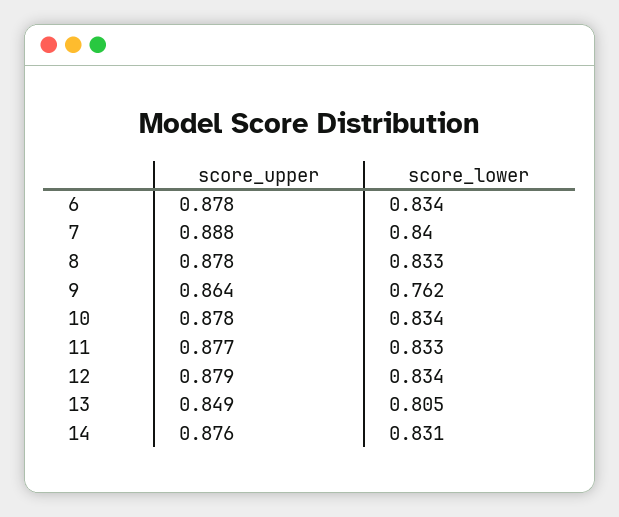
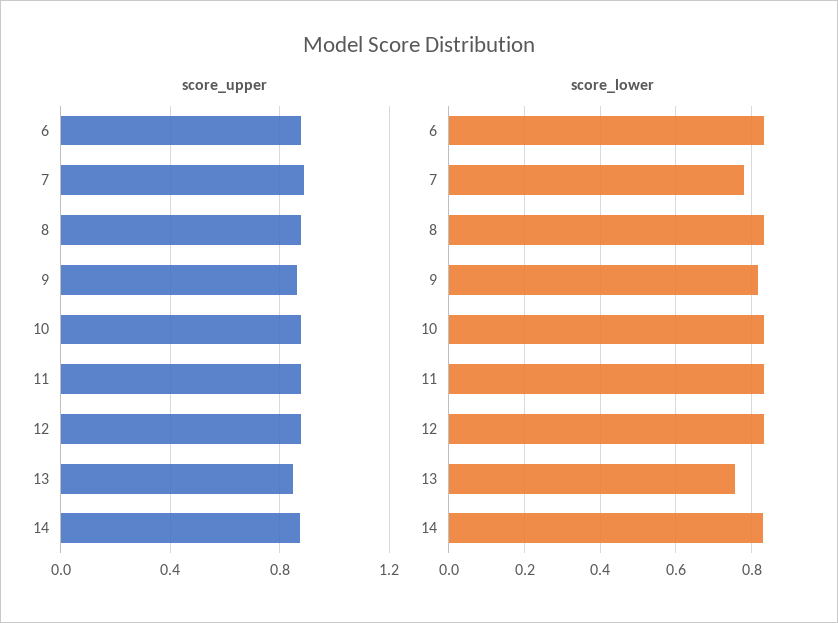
score_lower, 7: 0.84 -> 0.78
score_lower, 9: 0.762 -> 0.82
score_lower, 13: 0.805 -> 0.76

